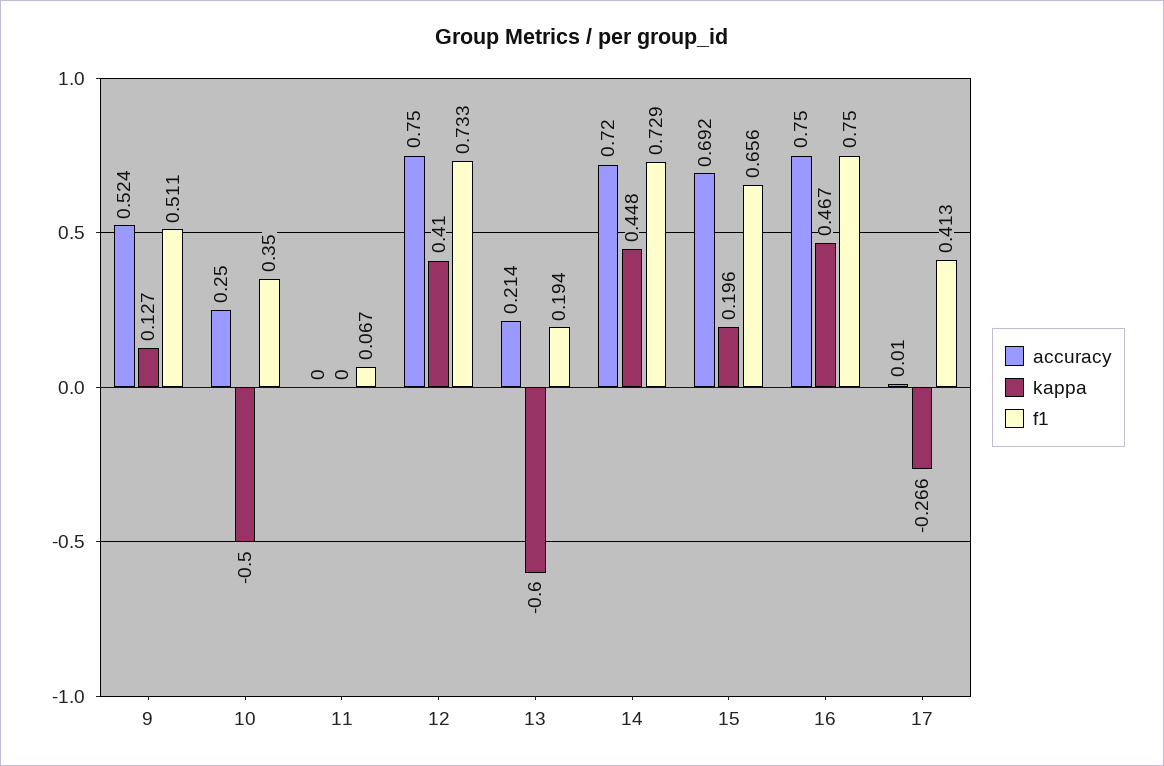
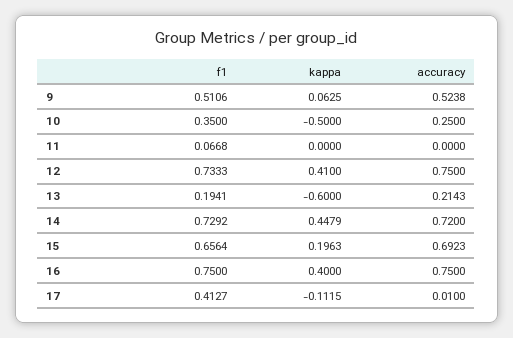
kappa, 9: 0.127 -> 0.0625
kappa, 16: 0.467 -> 0.4
kappa, 17: -0.266 -> -0.1115

